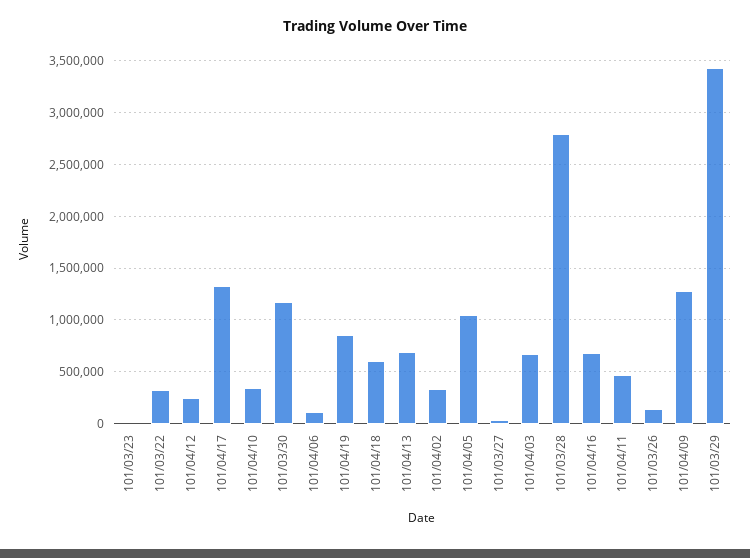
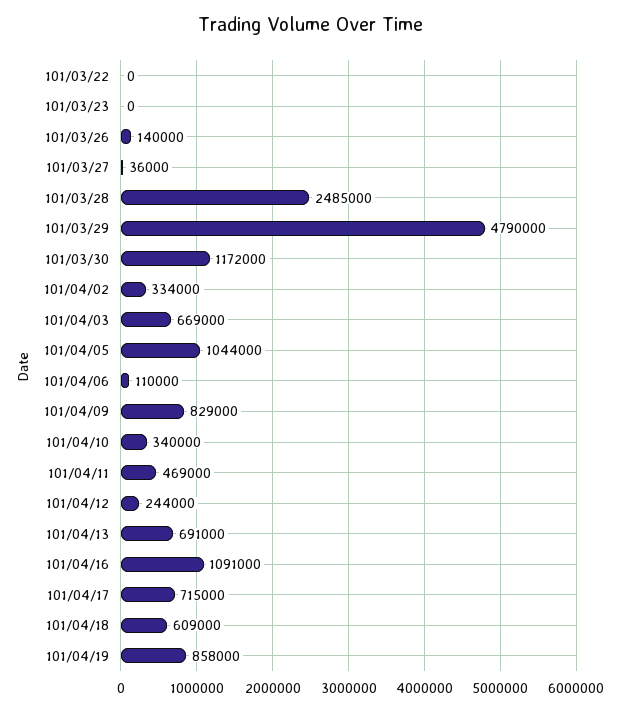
101/03/22: 300000 -> 0
101/04/17: 1300000 -> 715000
101/03/28: 2800000 -> 2485000
101/04/16: 700000 -> 1091000
101/04/09: 1300000 -> 829000
101/03/29: 3400000 -> 4790000

